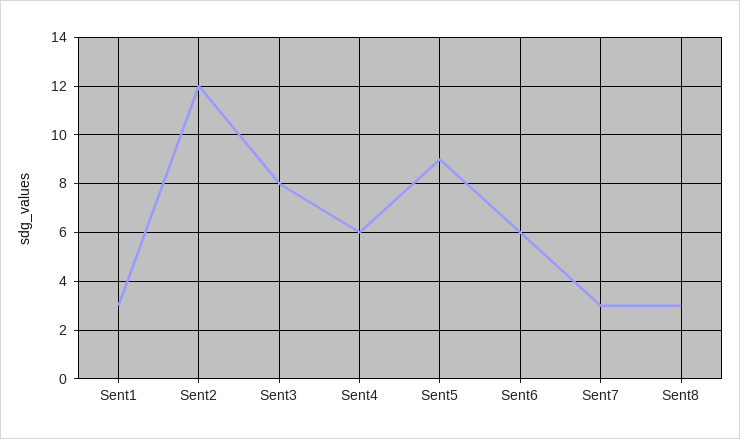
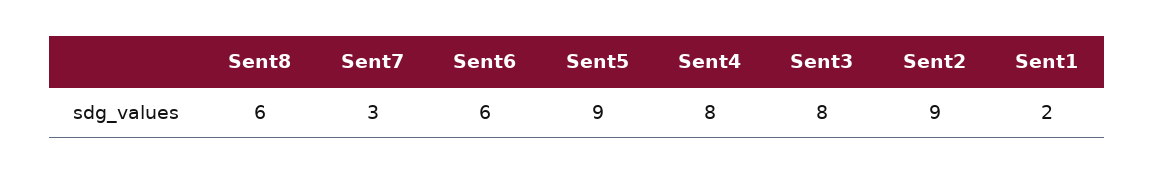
Sent1: 3 -> 2
Sent2: 12 -> 9
Sent4: 6 -> 8
Sent8: 3 -> 6

